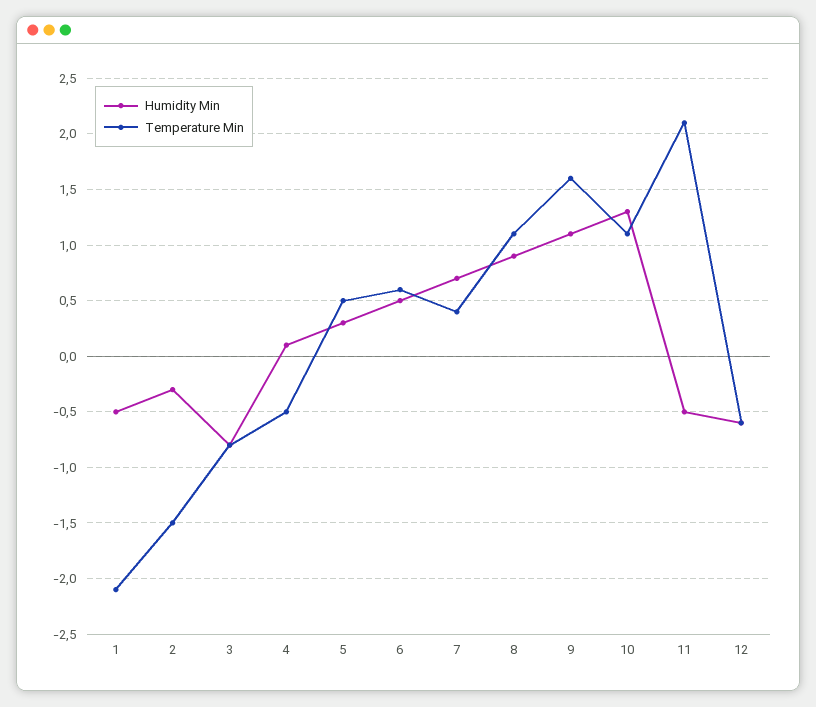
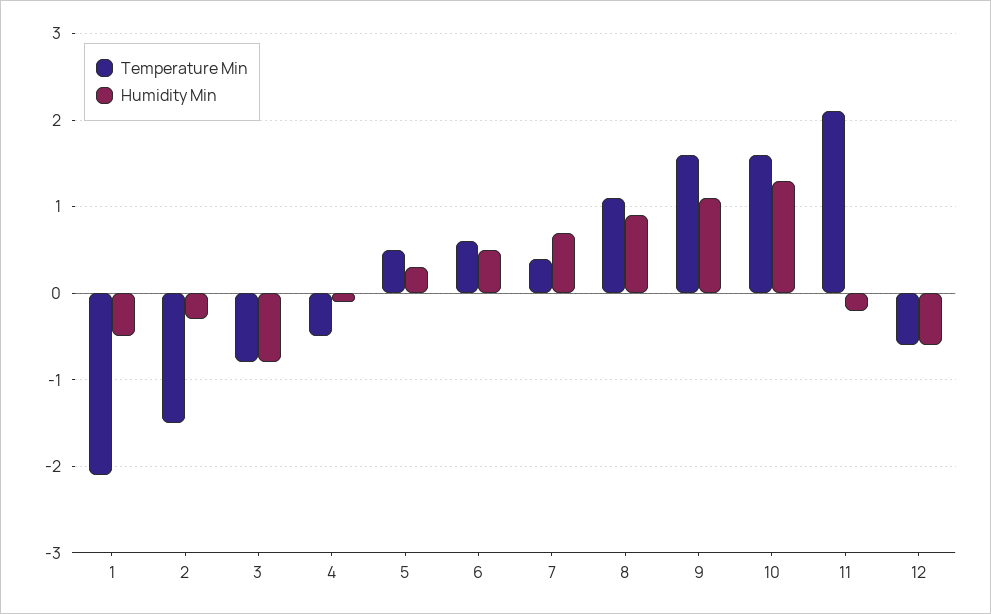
Humidity Min, 4: 0.1 -> -0.1
Temperature Min, 10: 1.1 -> 1.6
Humidity Min, 11: -0.5 -> -0.2

